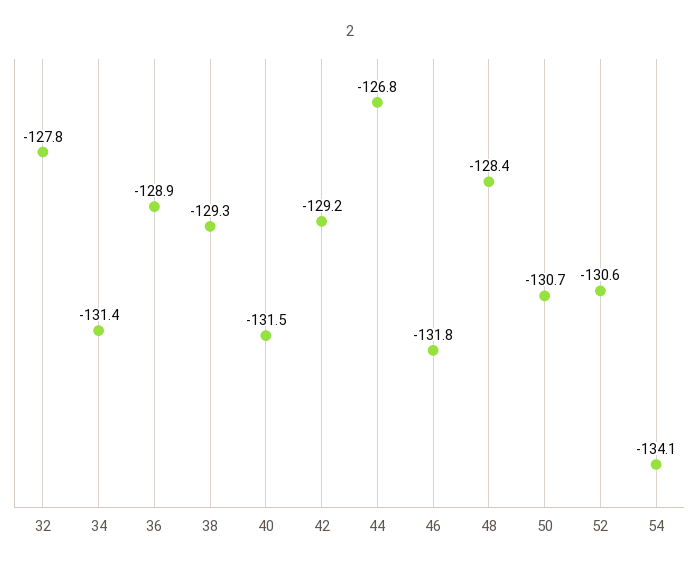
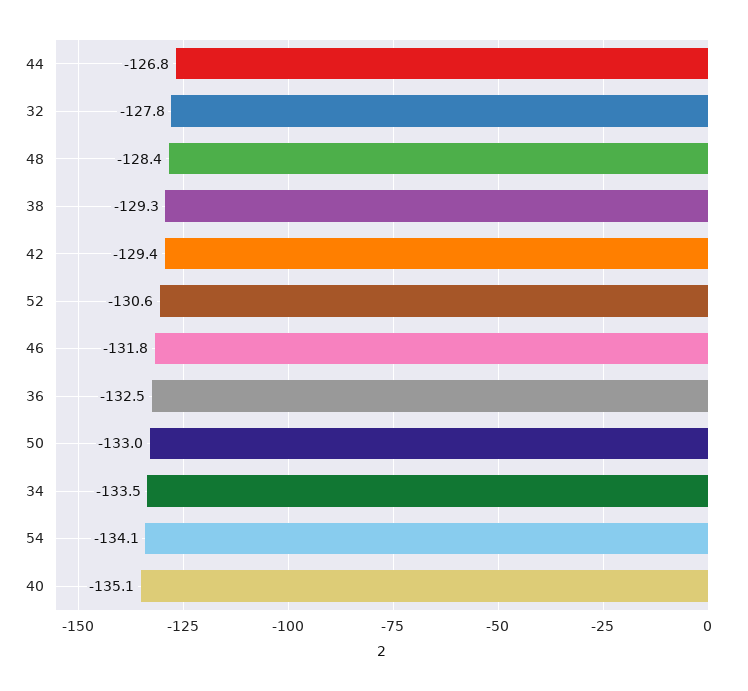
34: -131.4 -> -133.5
36: -128.9 -> -132.5
40: -131.5 -> -135.1
42: -129.2 -> -129.4
50: -130.7 -> -133

